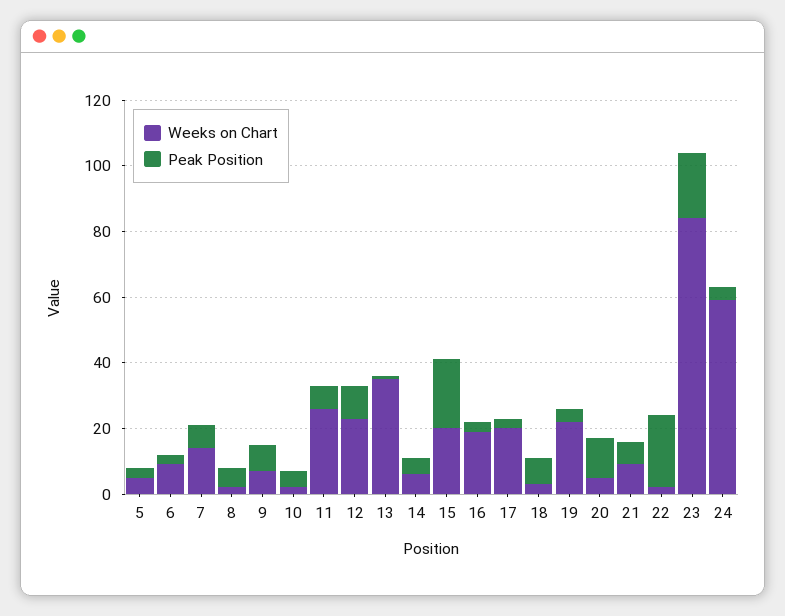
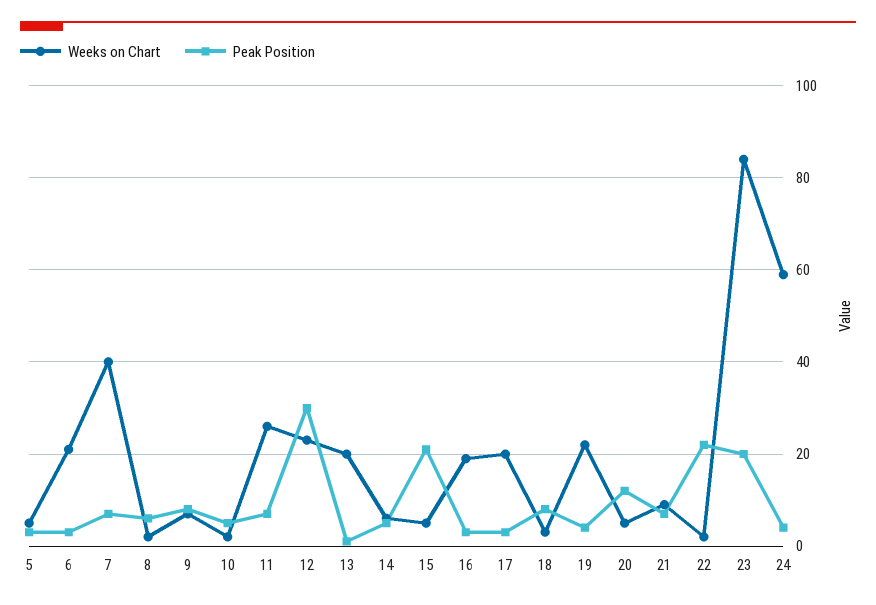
Weeks on Chart, 6: 10 -> 20
Weeks on Chart, 7: 15 -> 40
Peak Position, 12: 10 -> 30
Weeks on Chart, 13: 35 -> 20
Weeks on Chart, 15: 20 -> 5

